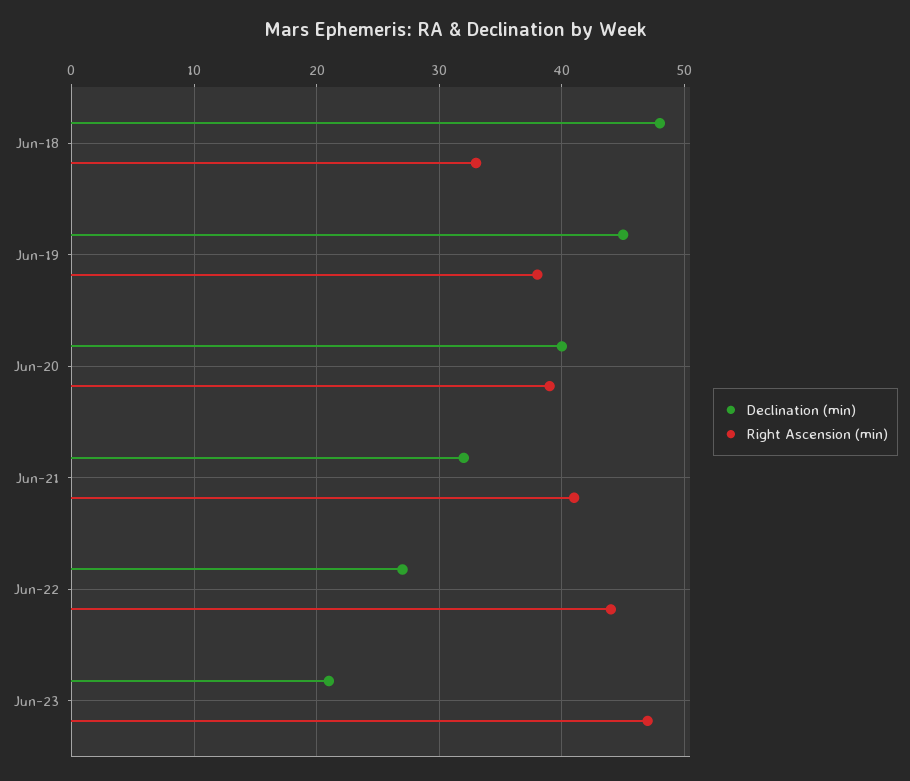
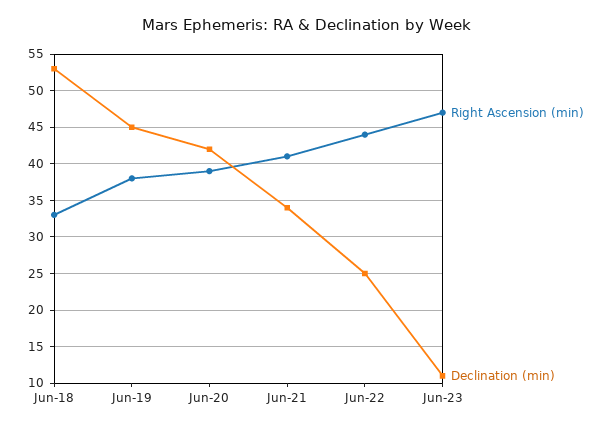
Declination (min), Jun-18: 48 -> 53
Declination (min), Jun-20: 40 -> 42
Declination (min), Jun-21: 32 -> 34
Declination (min), Jun-22: 27 -> 25
Declination (min), Jun-23: 21 -> 11

